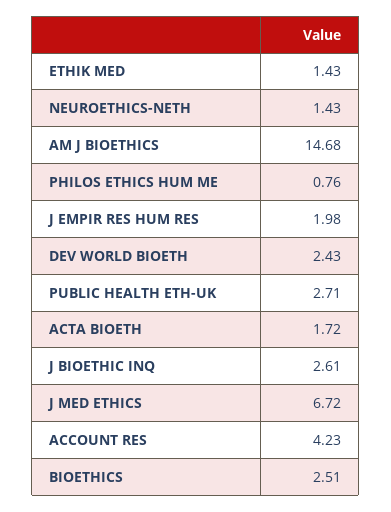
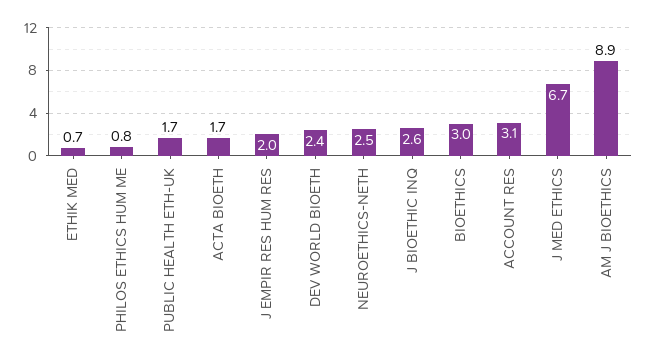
ETHIK MED: 1.43 -> 0.7
NEUROETHICS-NETH: 1.43 -> 2.5
AM J BIOETHICS: 14.68 -> 8.9
PUBLIC HEALTH ETH-UK: 2.71 -> 1.7
ACCOUNT RES: 4.23 -> 3.1
BIOETHICS: 2.51 -> 3

